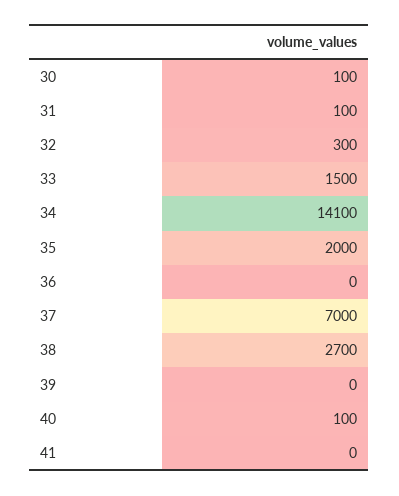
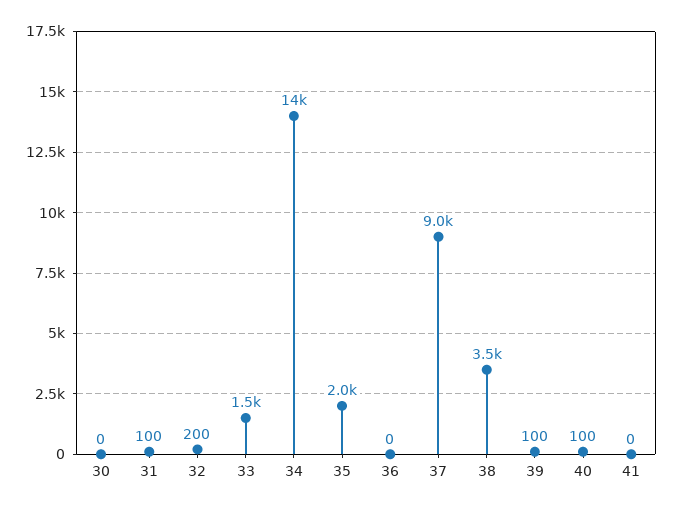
30: 100 -> 0
32: 300 -> 200
37: 7000 -> 9000
38: 2700 -> 3500
39: 0 -> 100

